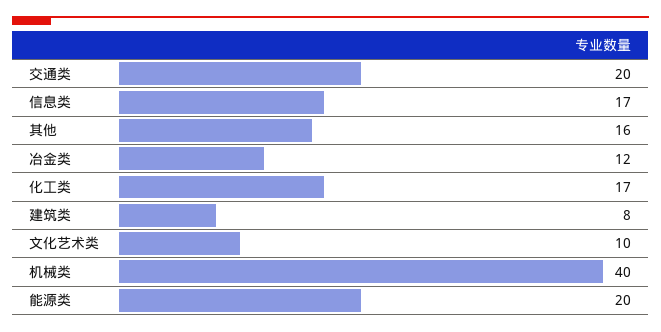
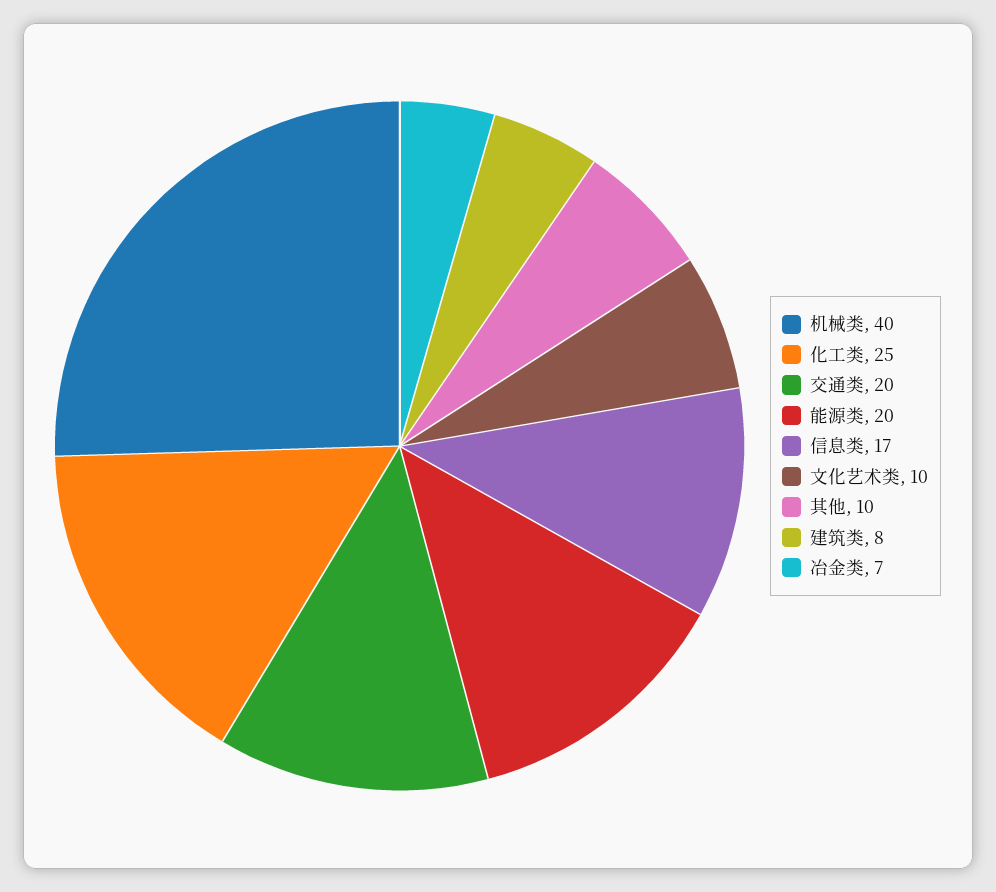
其他: 16 -> 10
冶金类: 12 -> 7
化工类: 17 -> 25

